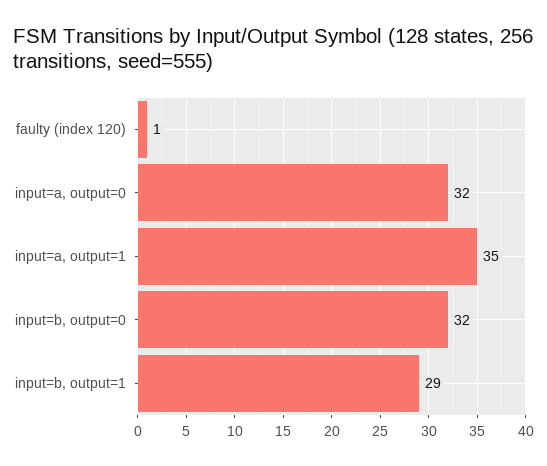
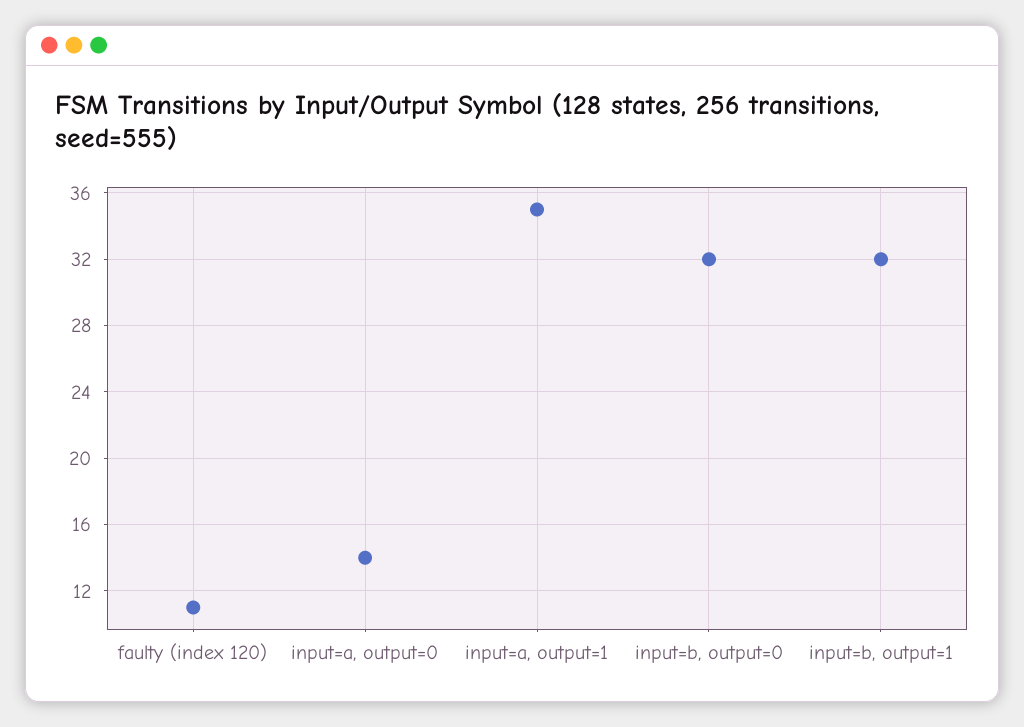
faulty (index 120): 1 -> 11
input=a, output=0: 32 -> 14
input=b, output=1: 29 -> 32

